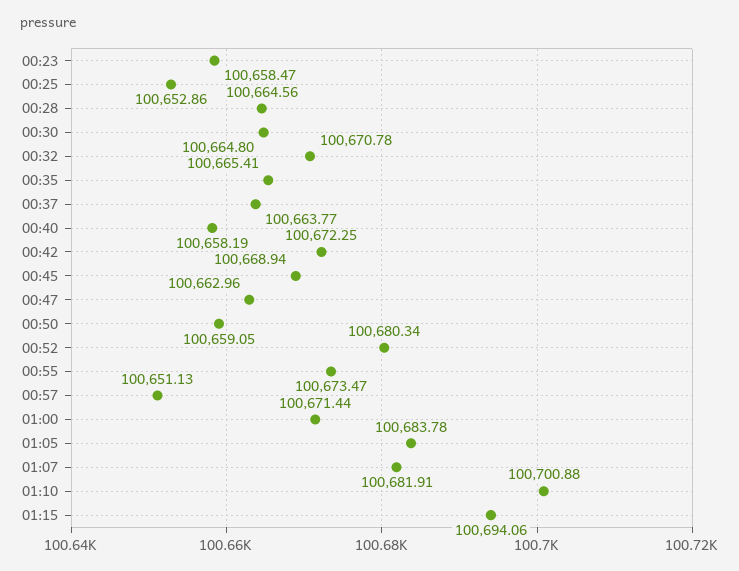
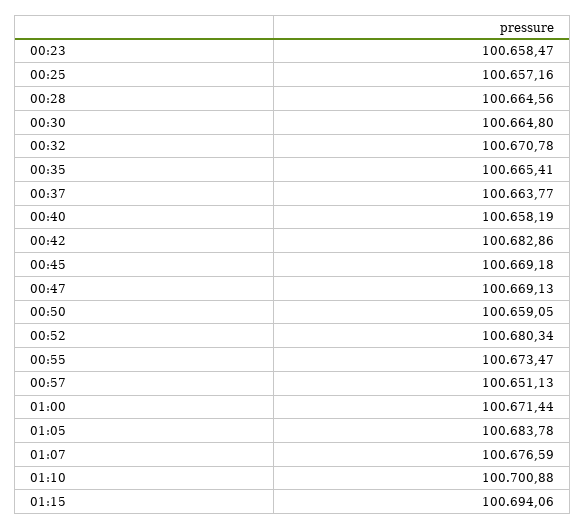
00:25: 100652.86 -> 100657.16
00:42: 100672.25 -> 100682.86
00:45: 100668.94 -> 100669.18
00:47: 100662.96 -> 100669.13
01:07: 100681.91 -> 100676.59

